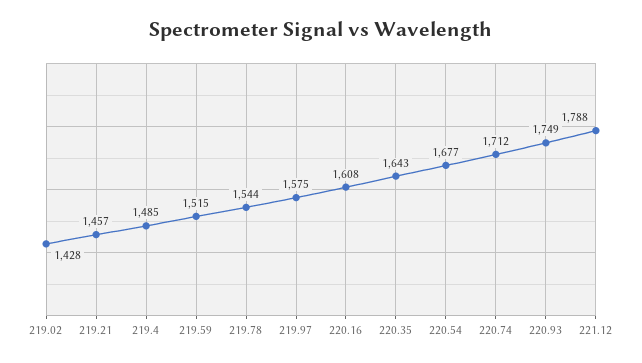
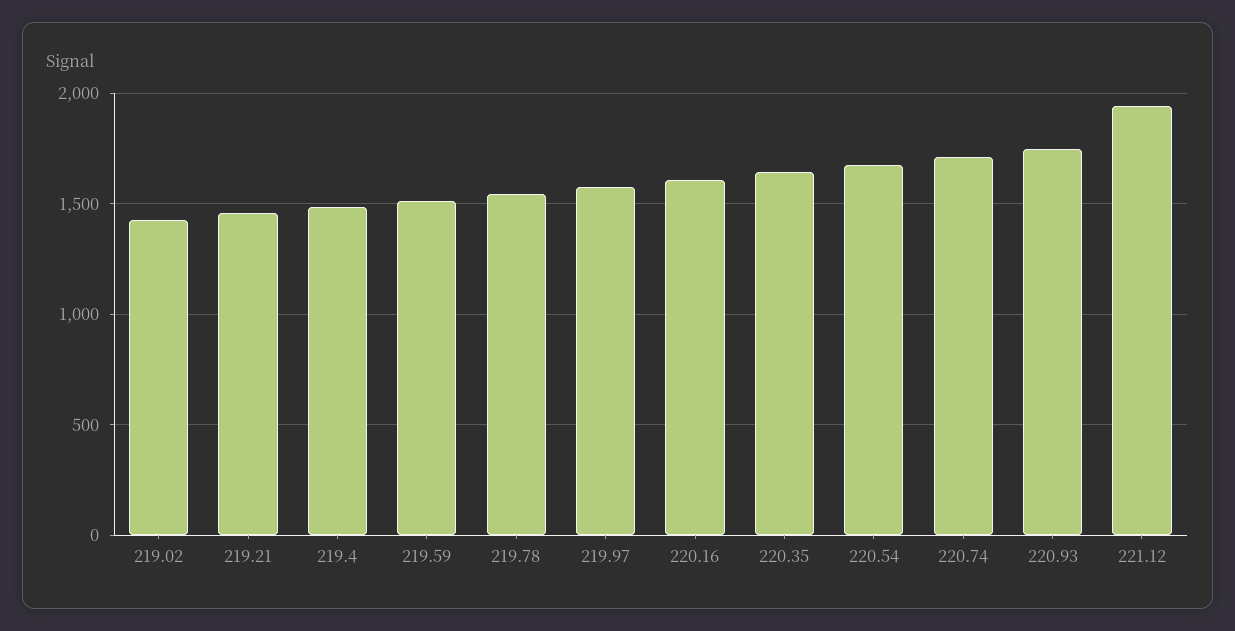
221.12: 1788 -> 1950

